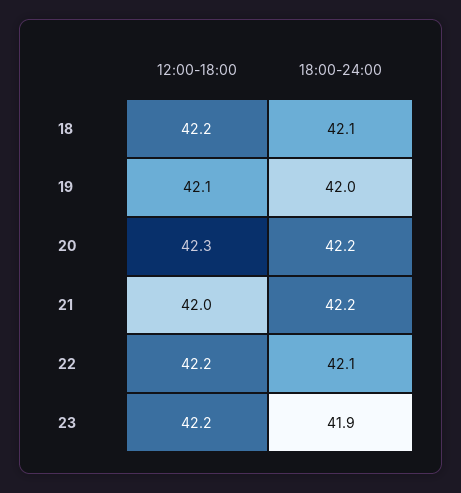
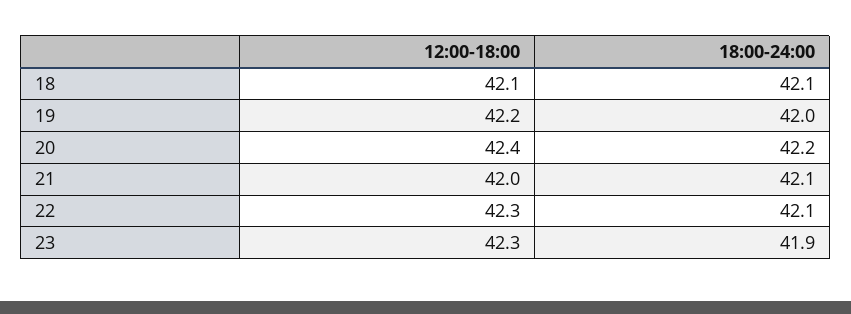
12:00-18:00, 18: 42.2 -> 42.1
12:00-18:00, 19: 42.1 -> 42.2
12:00-18:00, 20: 42.3 -> 42.4
18:00-24:00, 21: 42.2 -> 42.1
12:00-18:00, 22: 42.2 -> 42.3
12:00-18:00, 23: 42.2 -> 42.3

